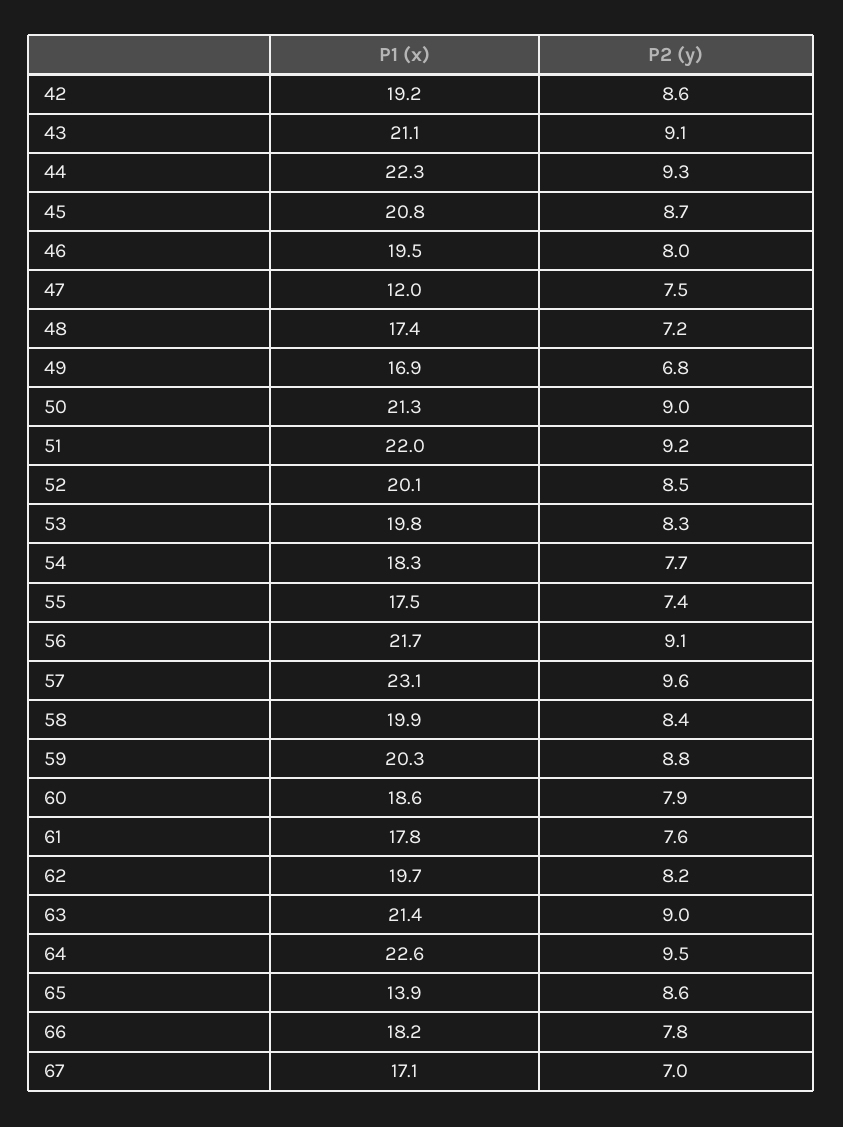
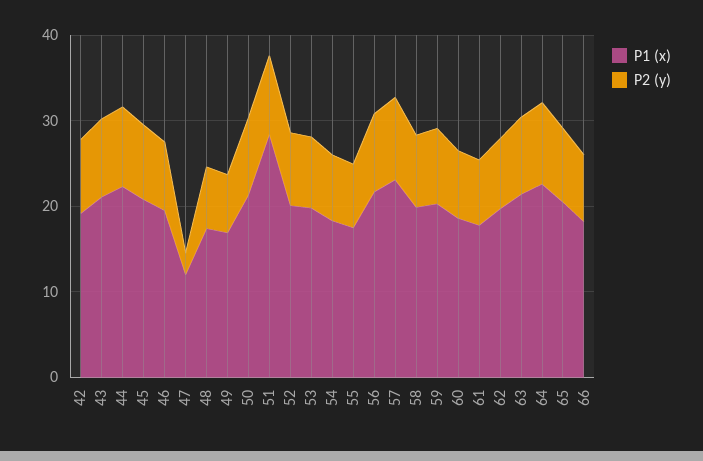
P2 (y), 47: 7.5 -> 2
P1 (x), 51: 22 -> 28
P1 (x), 65: 13.9 -> 20
P1 (x), 67: 17.1 -> none
P2 (y), 67: 7 -> none

